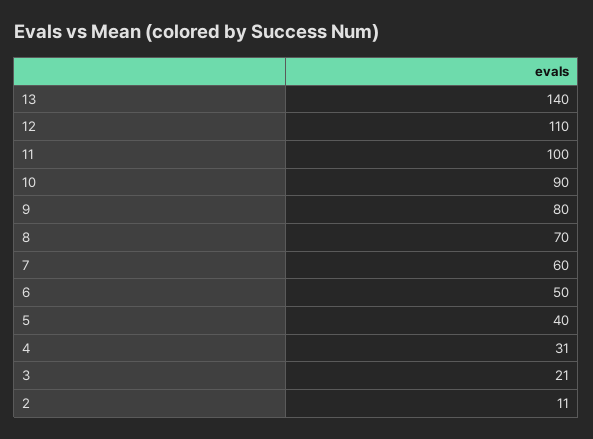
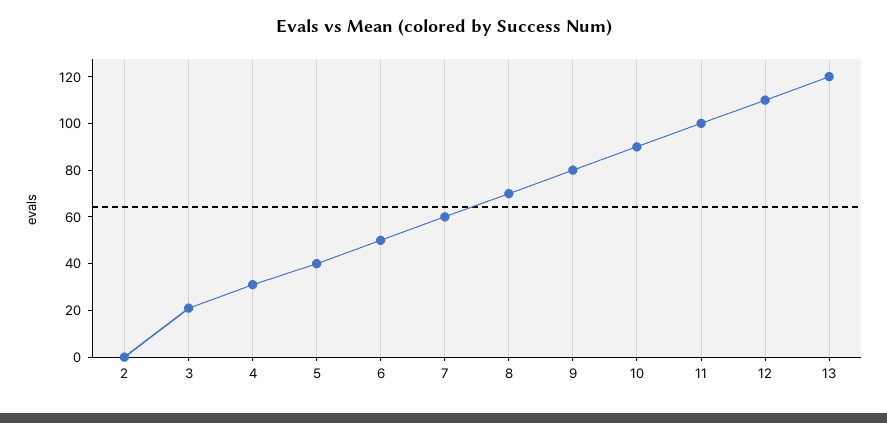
13: 140 -> 120
2: 11 -> 0

